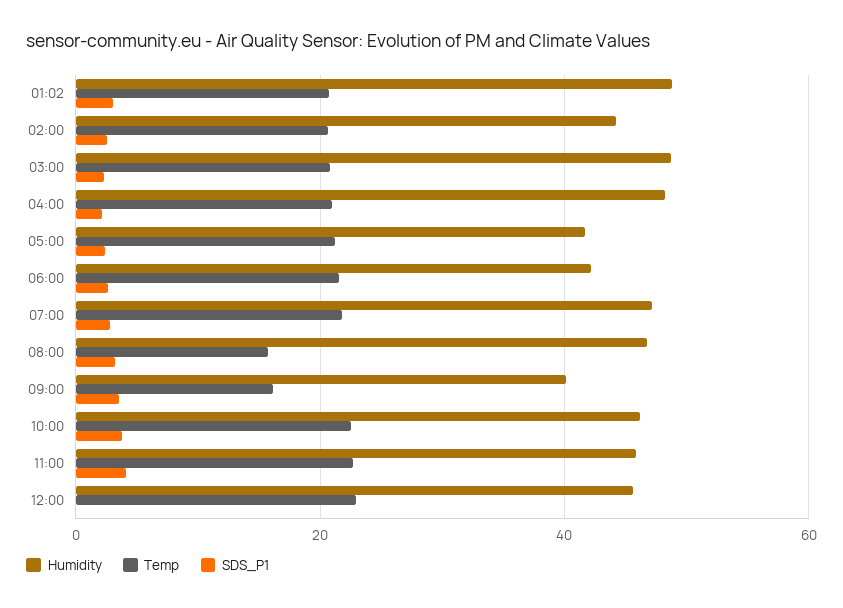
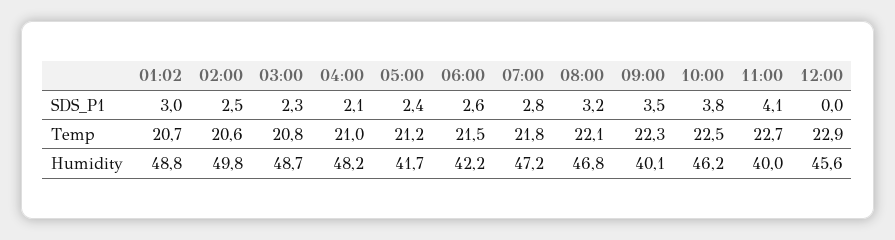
Humidity, 02:00: 44 -> 49.8
Temp, 08:00: 16 -> 22.1
Temp, 09:00: 16 -> 22.3
Humidity, 11:00: 46 -> 40

